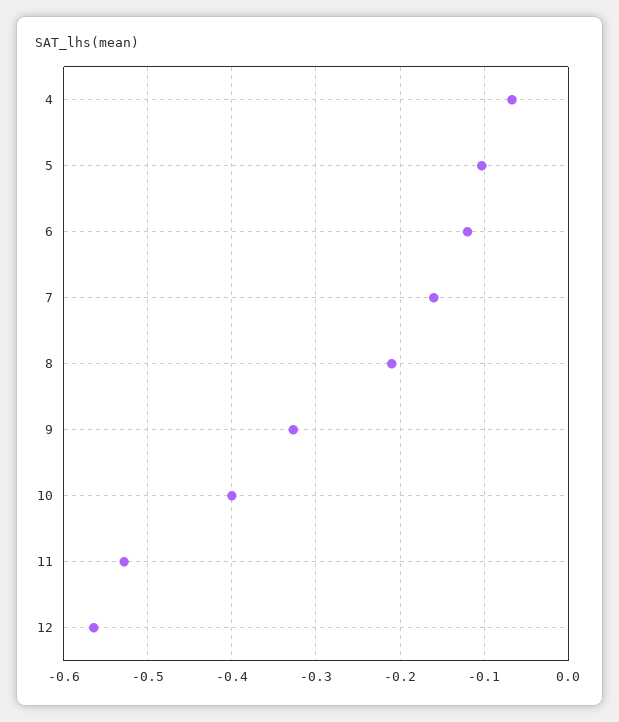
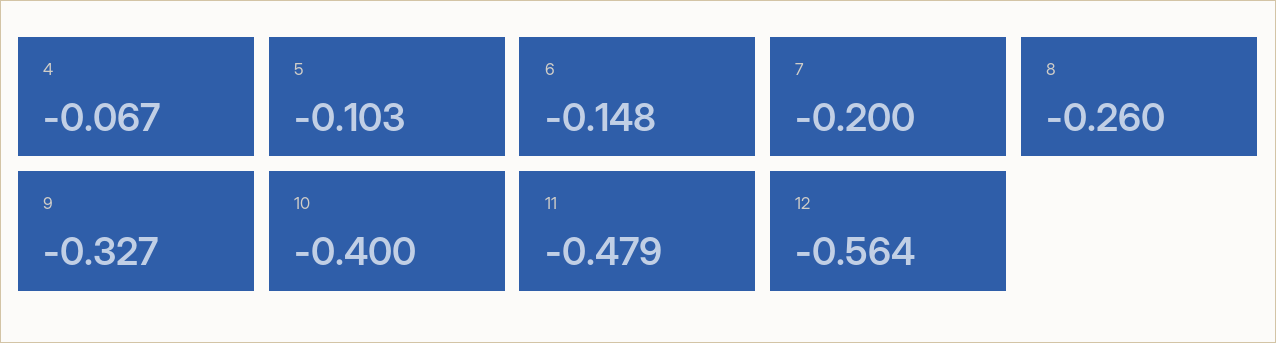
6: -0.12 -> -0.148
7: -0.16 -> -0.2
8: -0.21 -> -0.26
11: -0.53 -> -0.479

